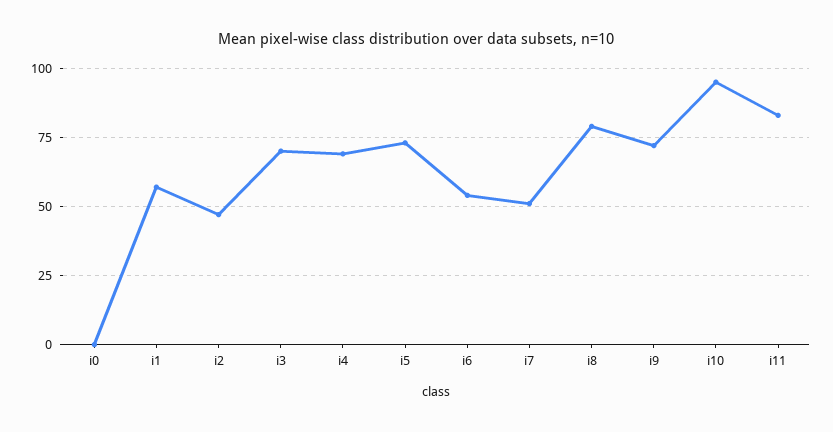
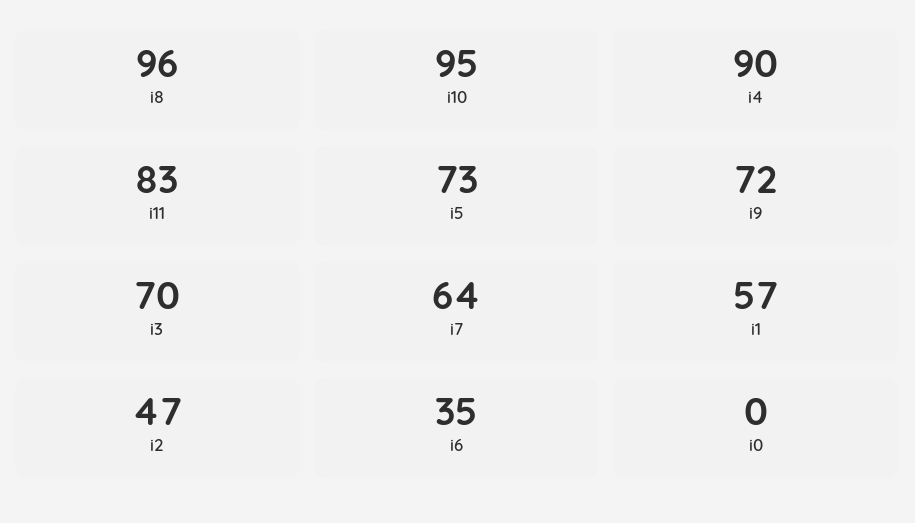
i4: 70 -> 90
i6: 55 -> 35
i7: 50 -> 64
i8: 80 -> 96

